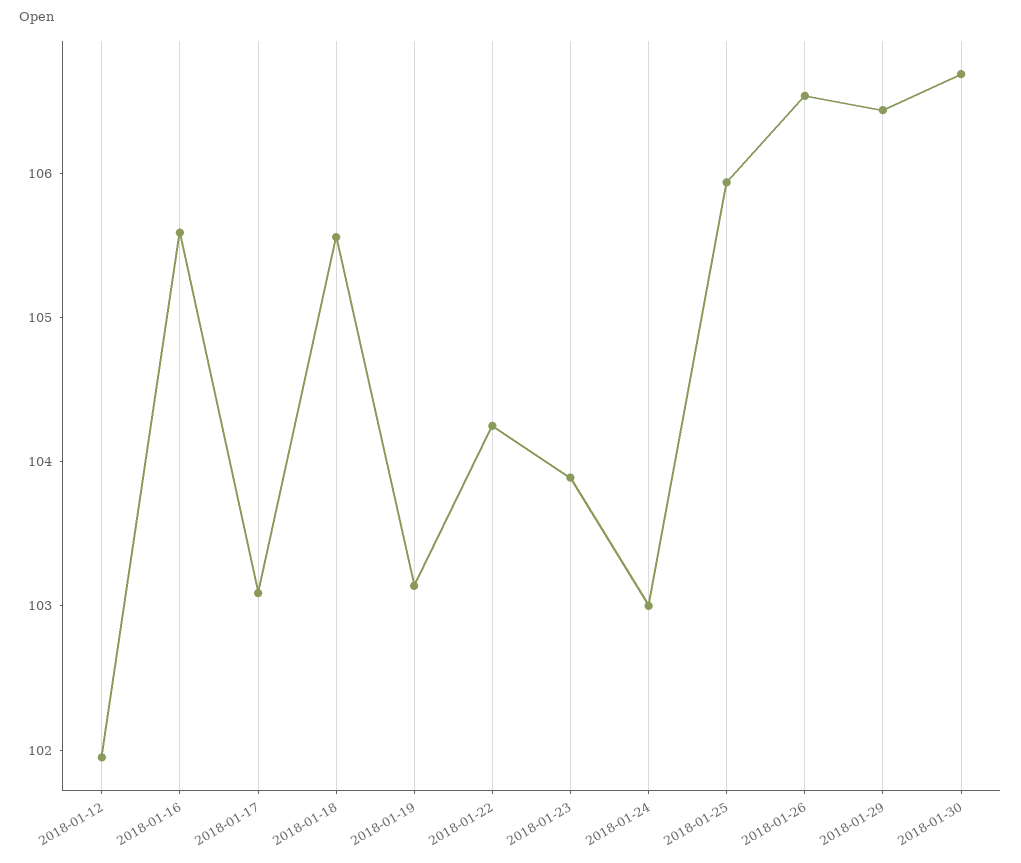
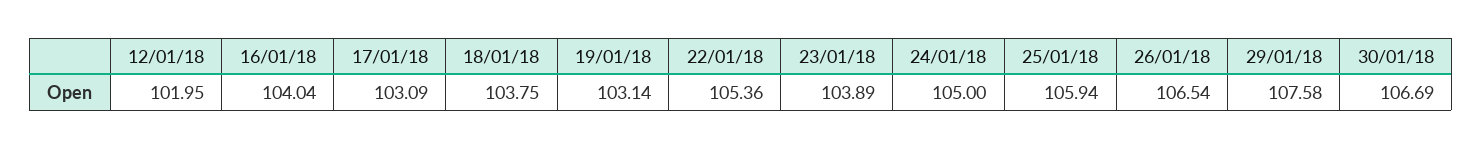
2018-01-16: 105.6 -> 104.04
2018-01-18: 105.6 -> 103.75
2018-01-22: 104.2 -> 105.36
2018-01-24: 103 -> 105
2018-01-29: 106.4 -> 107.58

